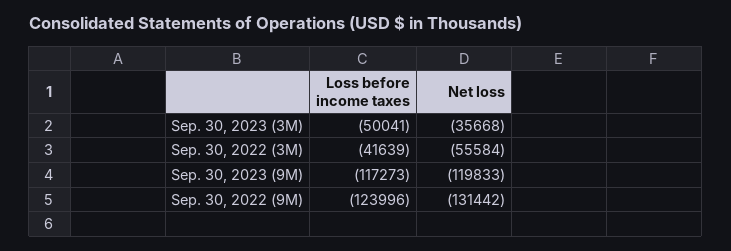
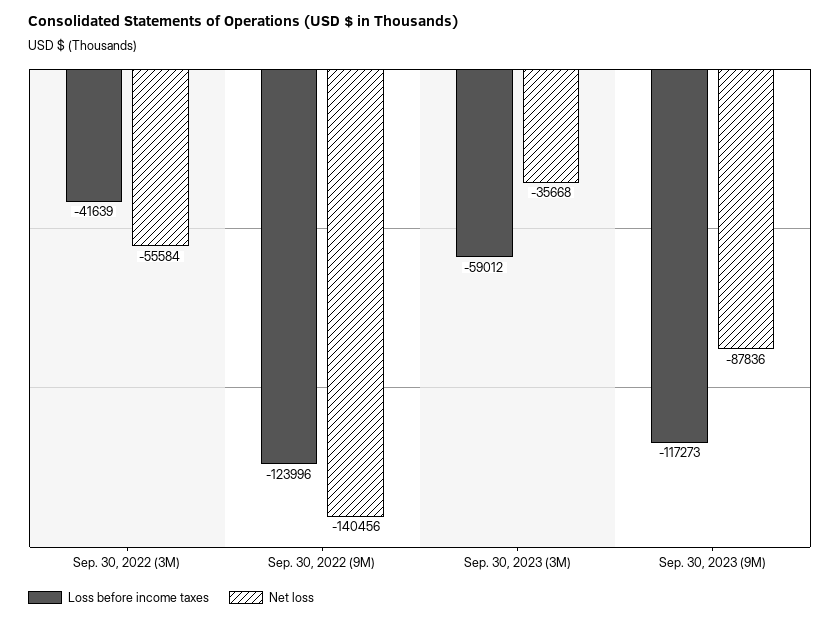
Loss before income taxes, Sep. 30, 2023 (3M): -50041 -> -59012
Net loss, Sep. 30, 2023 (9M): -119833 -> -87836
Net loss, Sep. 30, 2022 (9M): -131442 -> -140456

